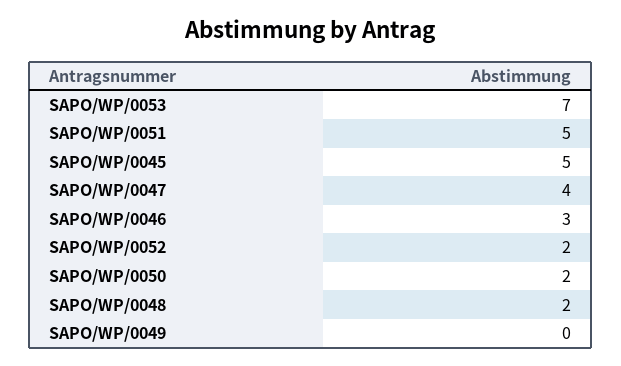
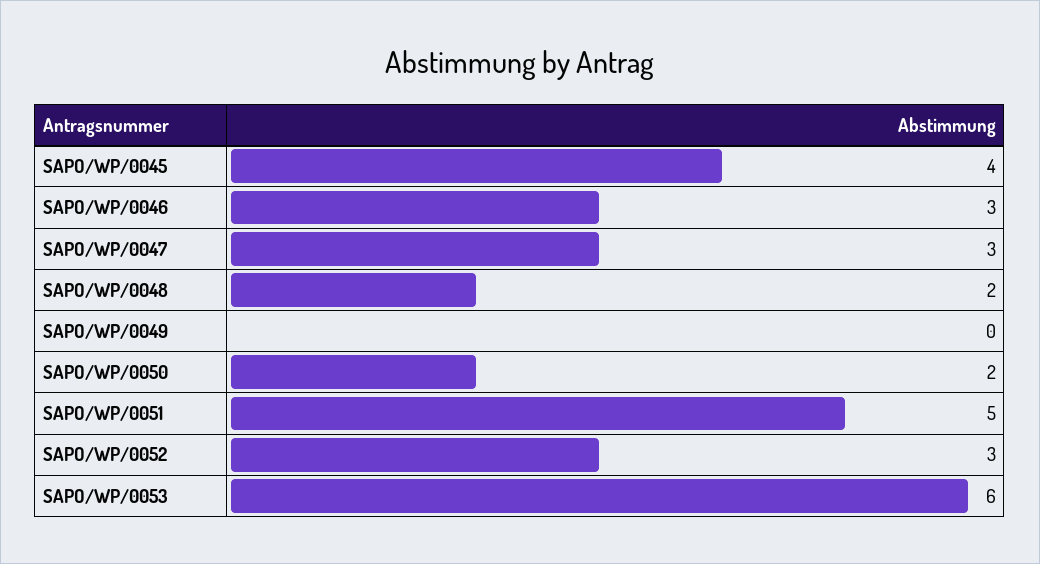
SAPO/WP/0053: 7 -> 6
SAPO/WP/0045: 5 -> 4
SAPO/WP/0047: 4 -> 3
SAPO/WP/0052: 2 -> 3

